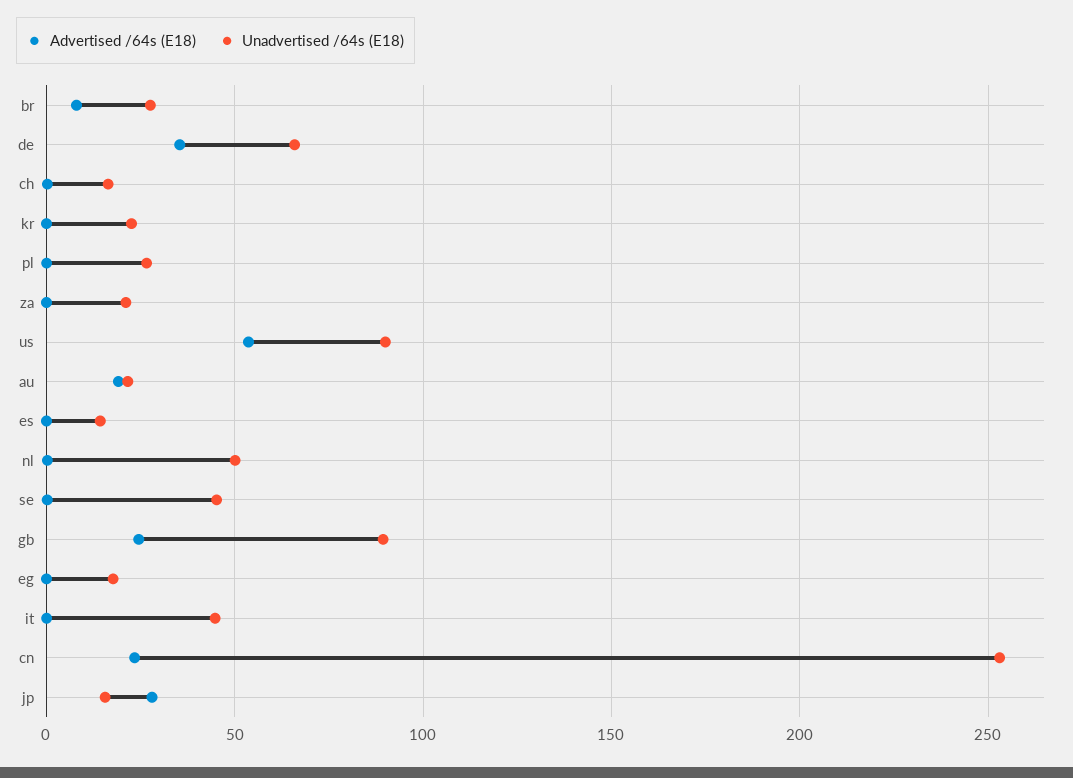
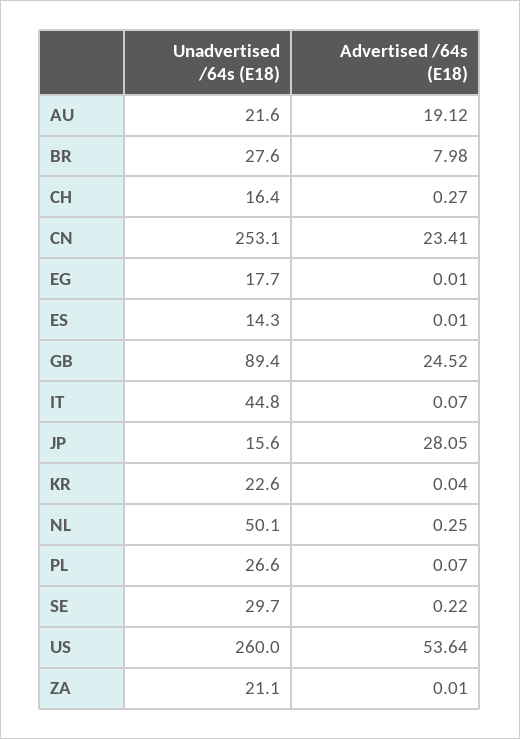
Advertised /64s (E18), de: 35 -> none
Unadvertised /64s (E18), de: 65 -> none
Unadvertised /64s (E18), us: 90 -> 260
Unadvertised /64s (E18), se: 45 -> 29.7

